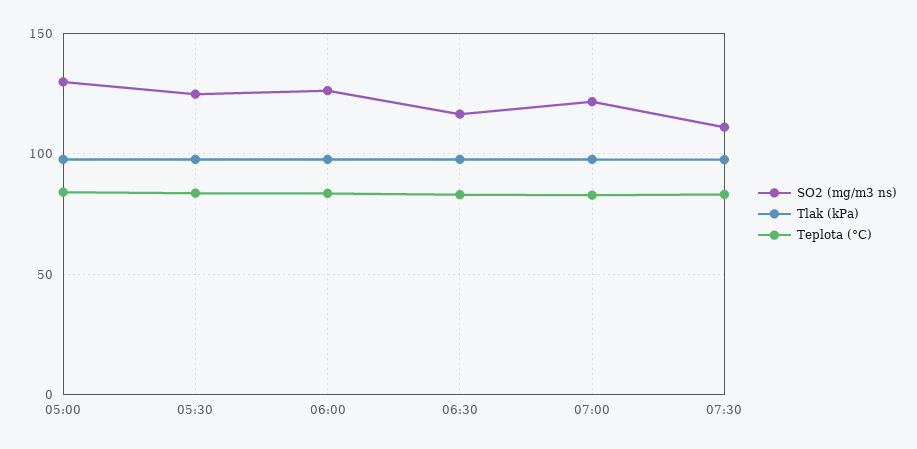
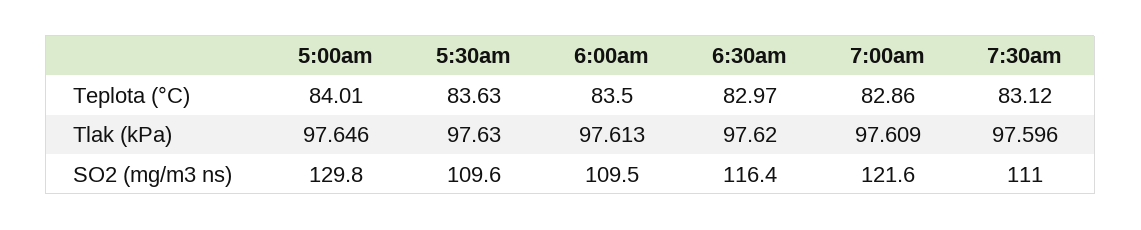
SO2 (mg/m3 ns), 05:30: 125 -> 109.6
SO2 (mg/m3 ns), 06:00: 125 -> 109.5

